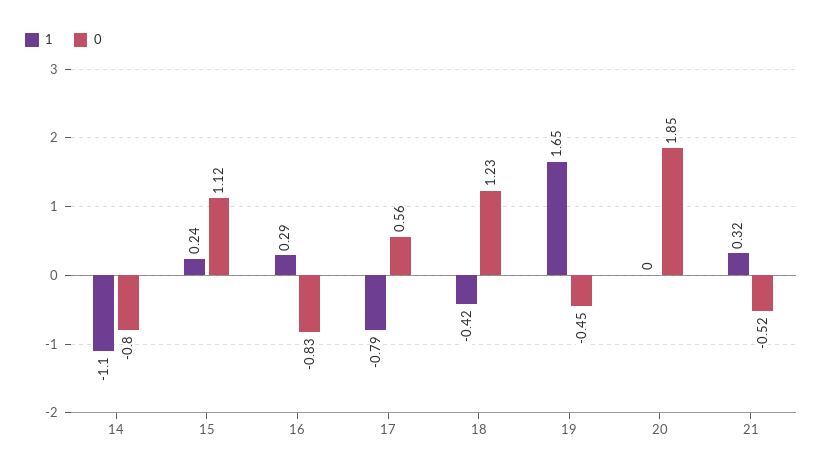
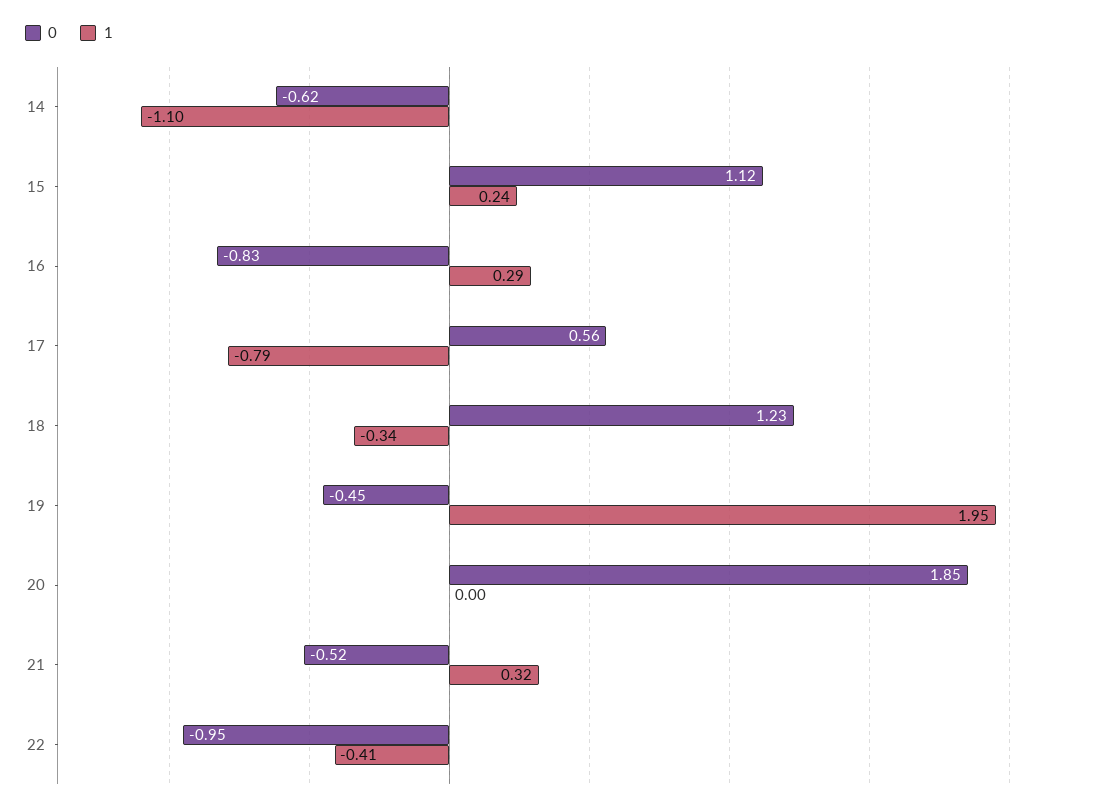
0, 14: -0.8 -> -0.62
1, 18: -0.42 -> -0.34
1, 19: 1.65 -> 1.95
0, 22: none -> -0.95
1, 22: none -> -0.41

